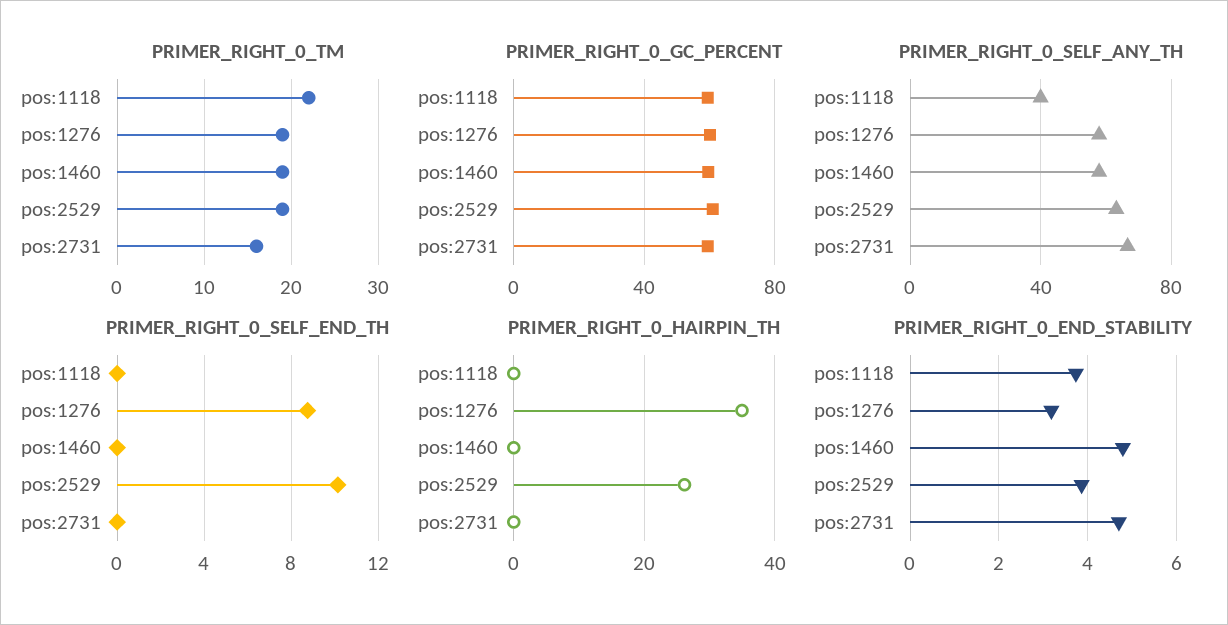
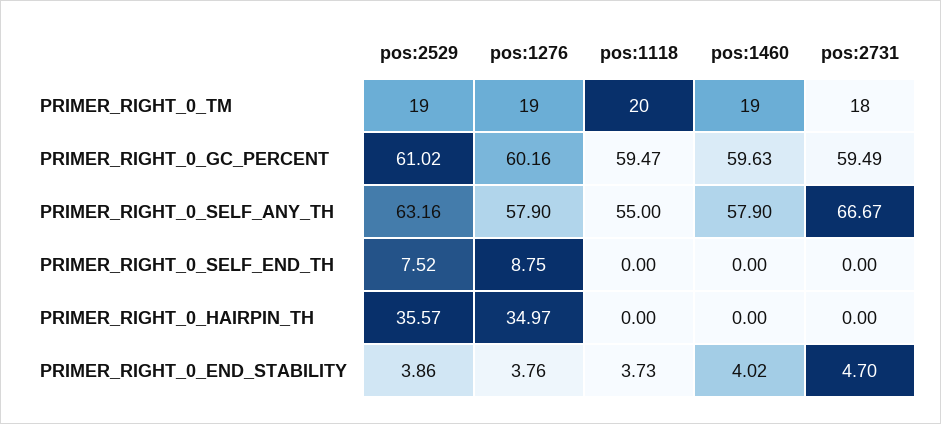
PRIMER_RIGHT_0_TM, pos:1118: 22 -> 20
PRIMER_RIGHT_0_TM, pos:2731: 16 -> 18
PRIMER_RIGHT_0_SELF_ANY_TH, pos:1118: 40 -> 55
PRIMER_RIGHT_0_SELF_END_TH, pos:2529: 10 -> 7.52
PRIMER_RIGHT_0_HAIRPIN_TH, pos:2529: 26 -> 35.57
PRIMER_RIGHT_0_END_STABILITY, pos:1276: 3.2 -> 3.76
PRIMER_RIGHT_0_END_STABILITY, pos:1460: 4.8 -> 4.02

